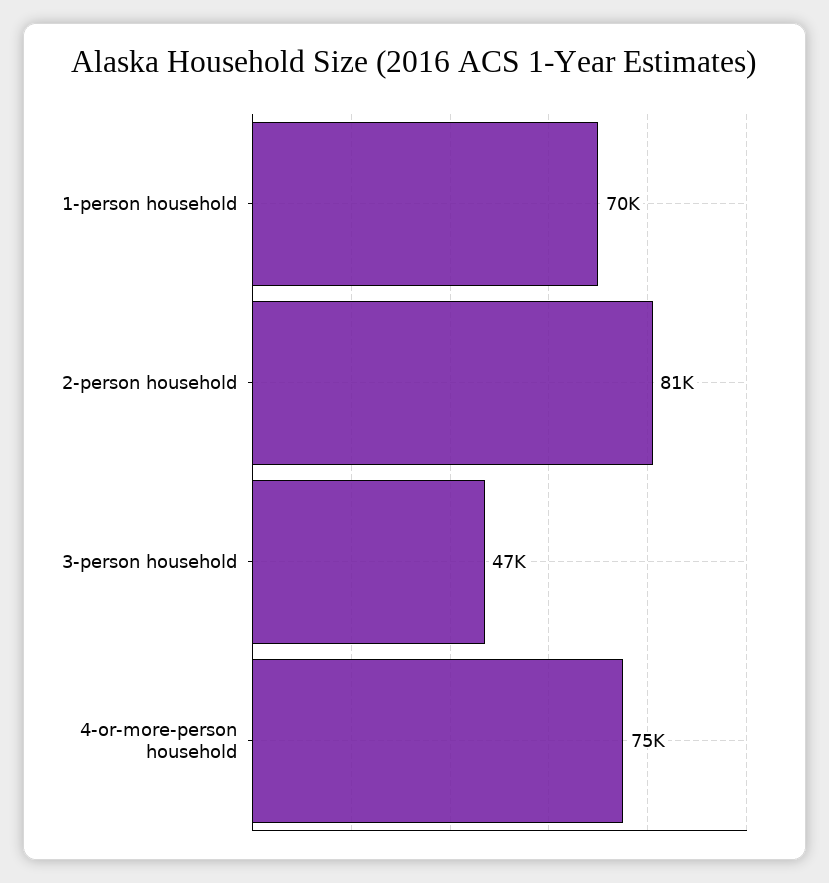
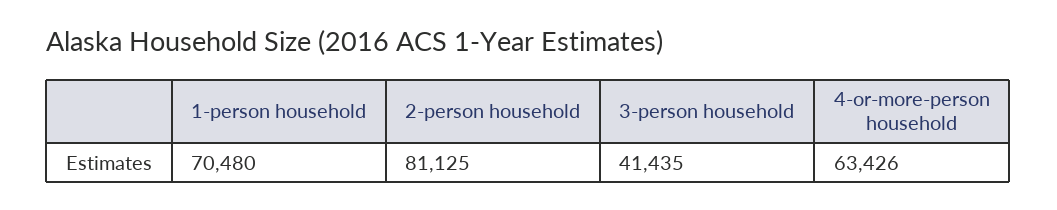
3-person household: 47000 -> 41435
4-or-more-person household: 75000 -> 63426

